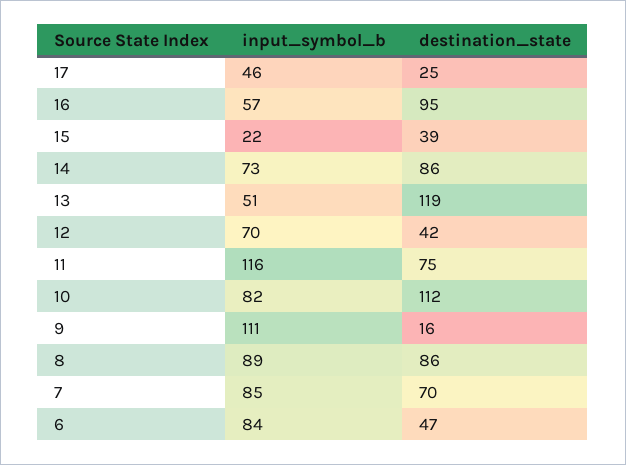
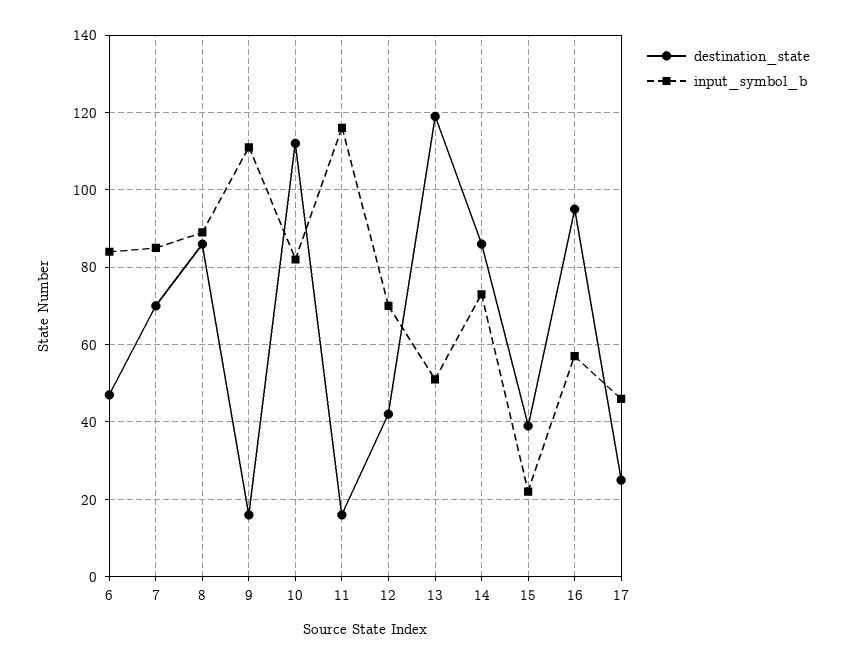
destination_state, 11: 75 -> 15

